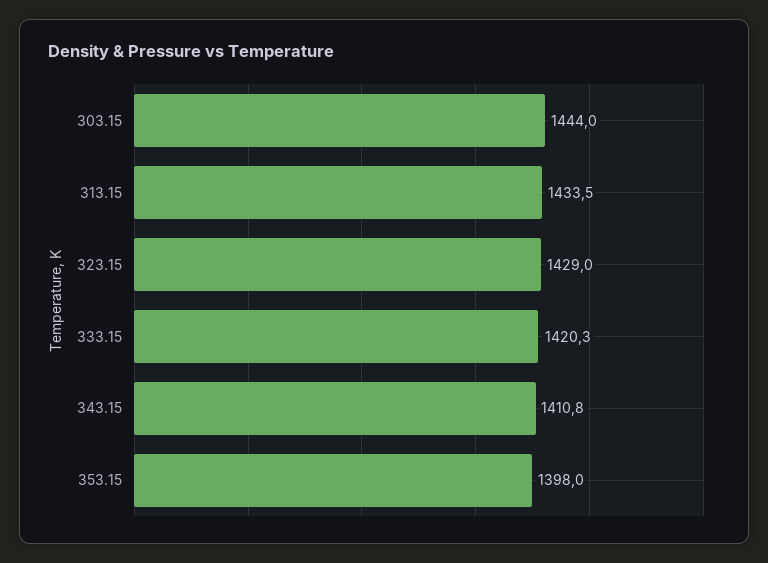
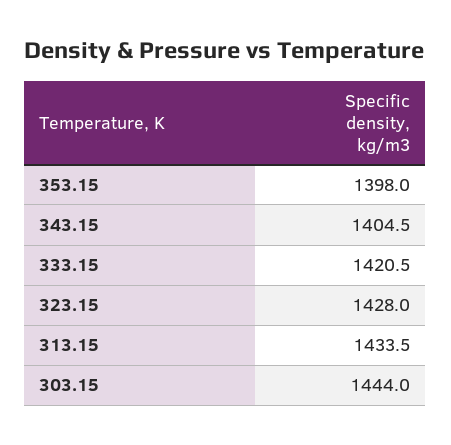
323.15: 1429 -> 1428
333.15: 1420.3 -> 1420.5
343.15: 1410.8 -> 1404.5

